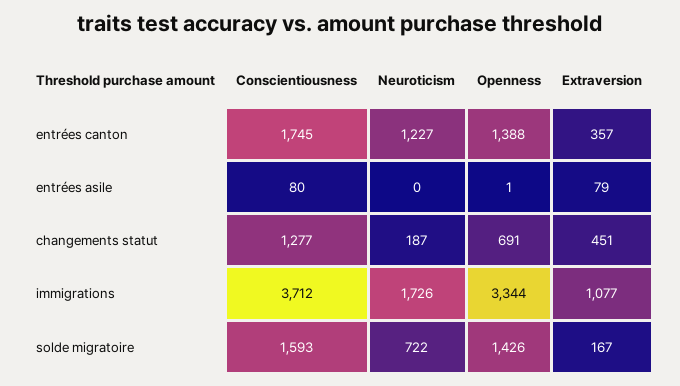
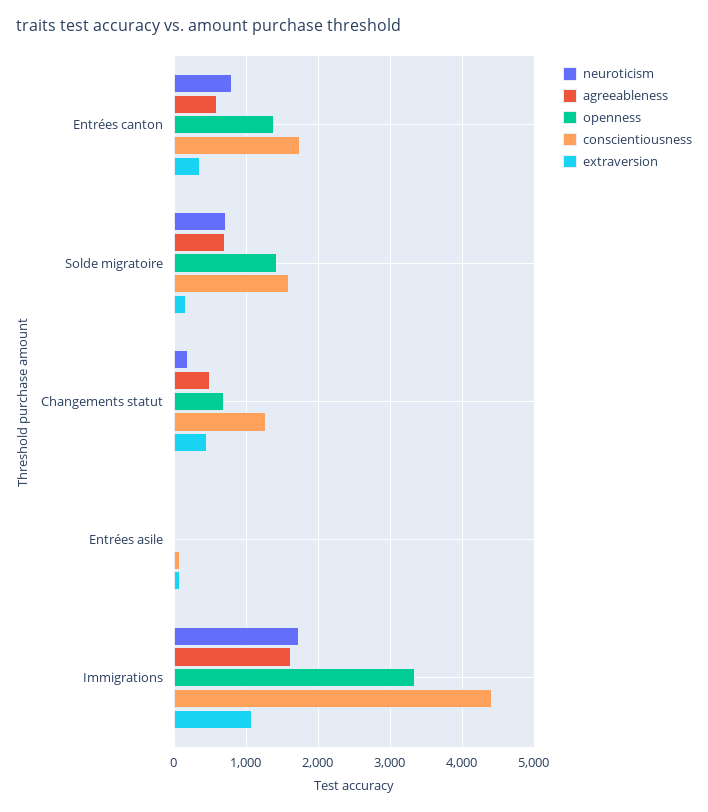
Neuroticism, entrées canton: 1227 -> 800
Conscientiousness, immigrations: 3712 -> 4400
agreeableness, entrées canton: none -> 600
agreeableness, solde migratoire: none -> 700
agreeableness, changements statut: none -> 500
agreeableness, entrées asile: none -> 0
agreeableness, immigrations: none -> 1600

